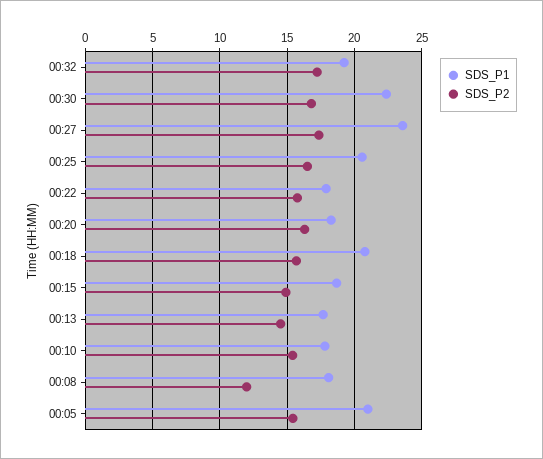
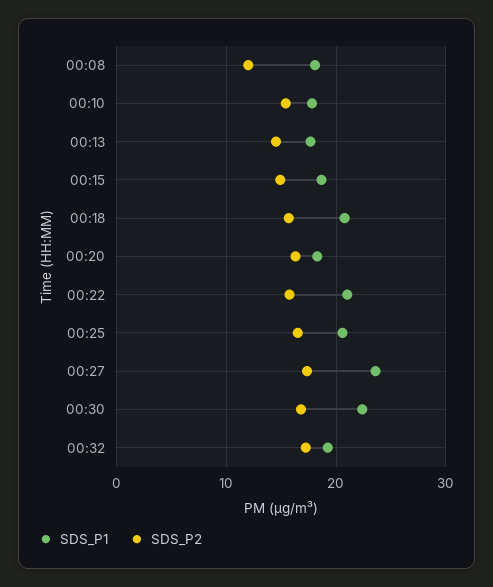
SDS_P1, 00:22: 18 -> 21
SDS_P1, 00:05: 21 -> none
SDS_P2, 00:05: 15.5 -> none

